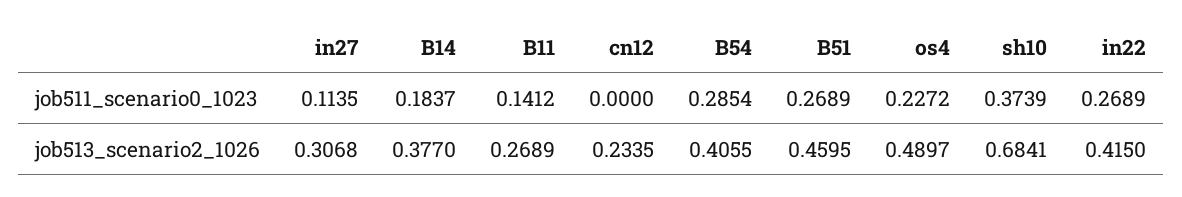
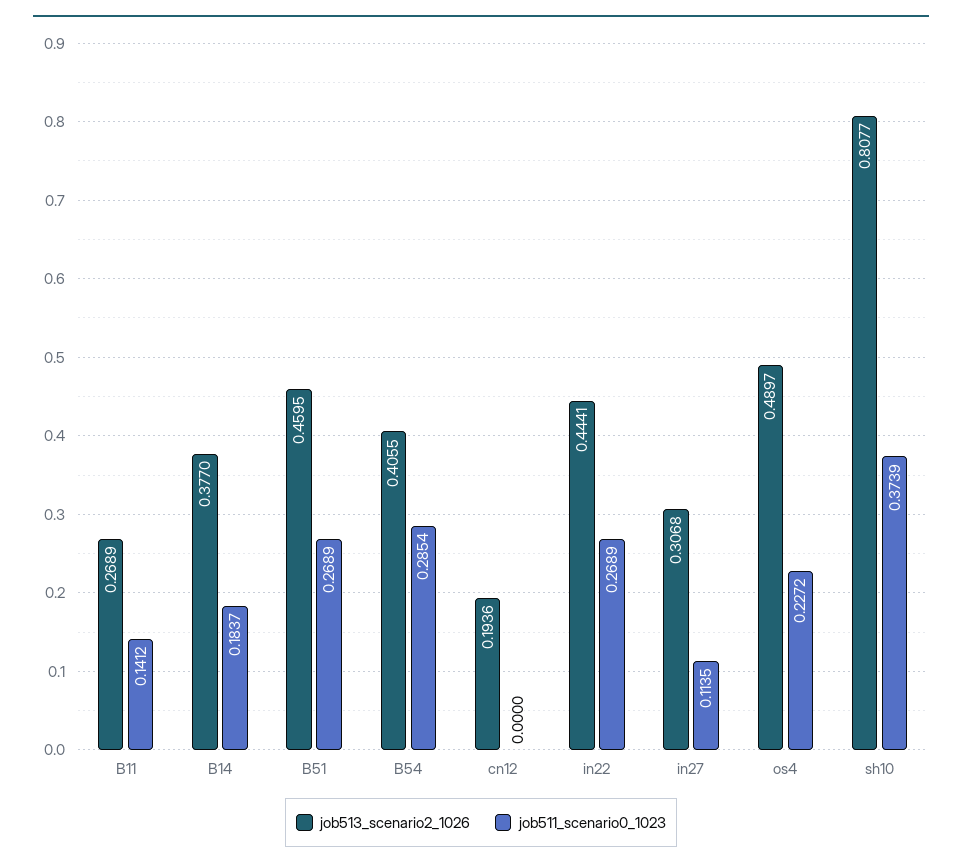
job513_scenario2_1026, cn12: 0.2335 -> 0.1936
job513_scenario2_1026, sh10: 0.6841 -> 0.8077
job513_scenario2_1026, in22: 0.415 -> 0.4441

